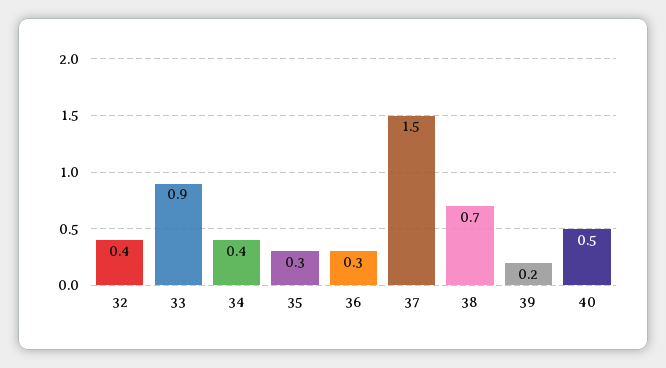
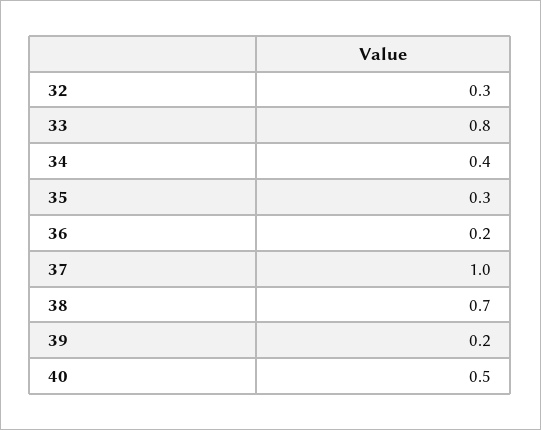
32: 0.4 -> 0.3
33: 0.9 -> 0.8
36: 0.3 -> 0.2
37: 1.5 -> 1

